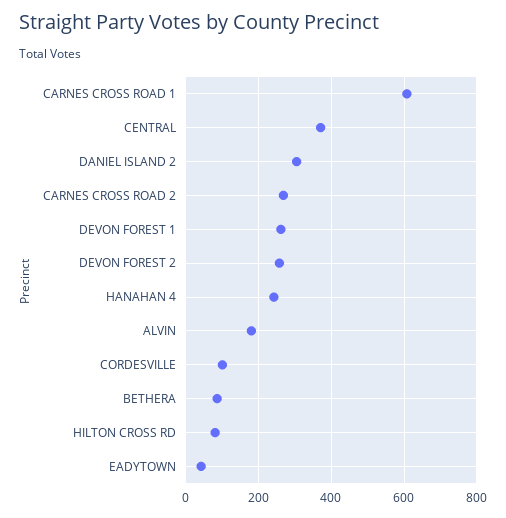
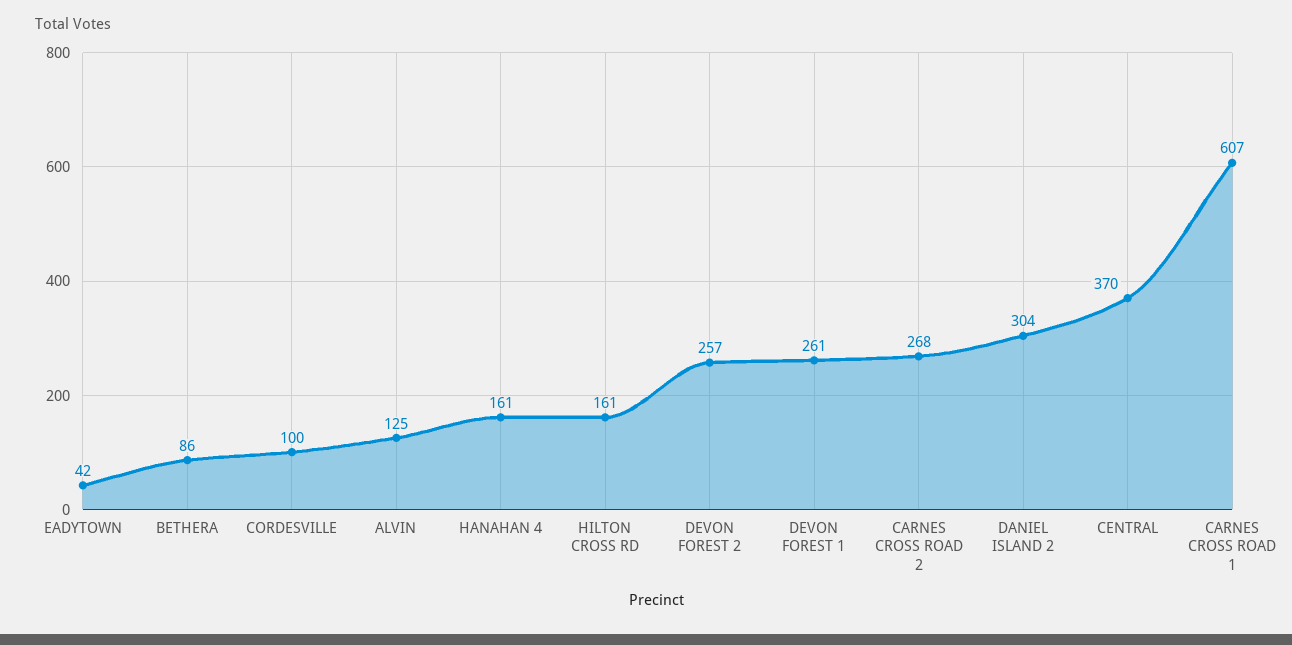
HANAHAN 4: 240 -> 161
ALVIN: 180 -> 125
HILTON CROSS RD: 80 -> 161

